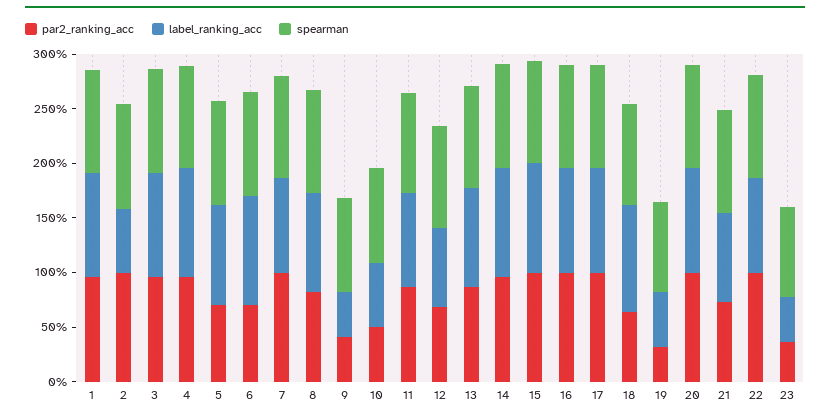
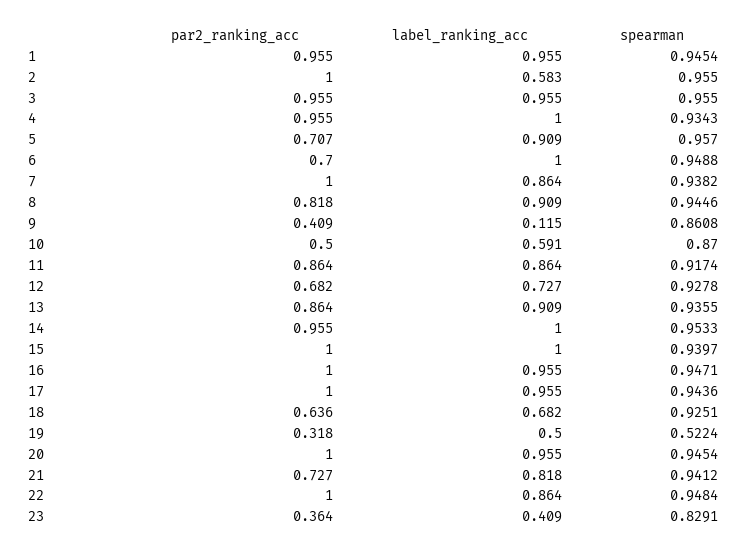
label_ranking_acc, 9: 0.4 -> 0.115
label_ranking_acc, 18: 1 -> 0.682
spearman, 19: 0.8 -> 0.5224

